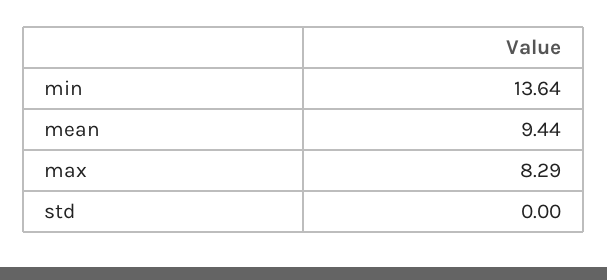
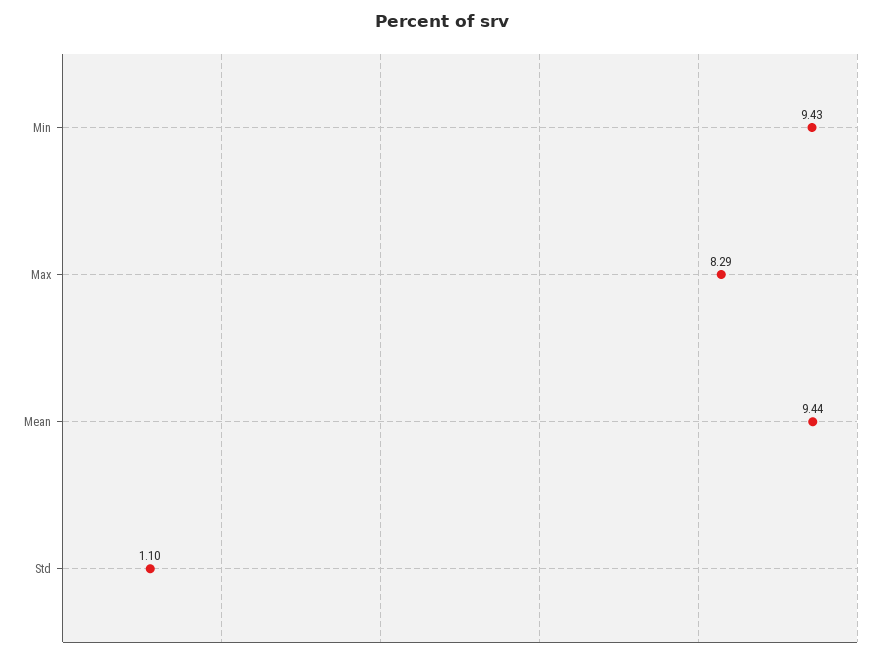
min: 13.64 -> 9.43
std: 0 -> 1.1

